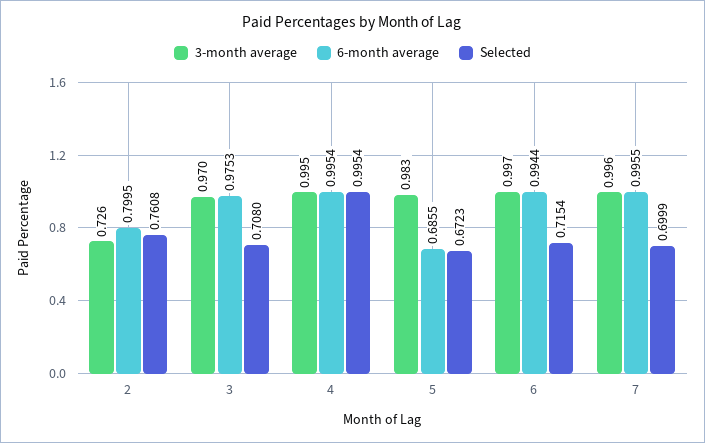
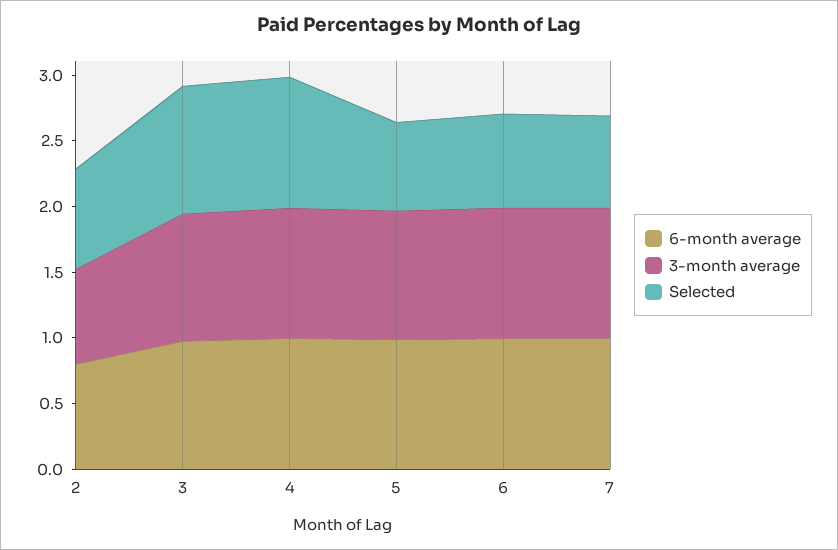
Selected, 3: 0.708 -> 1
6-month average, 5: 0.6855 -> 1

